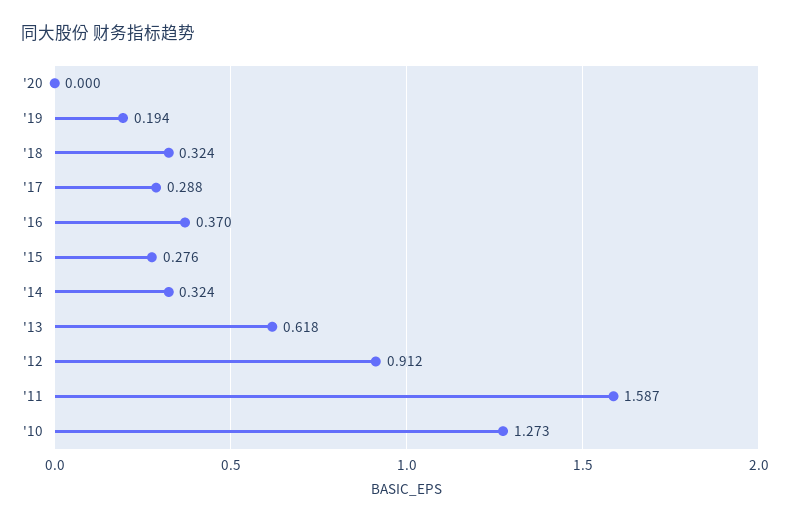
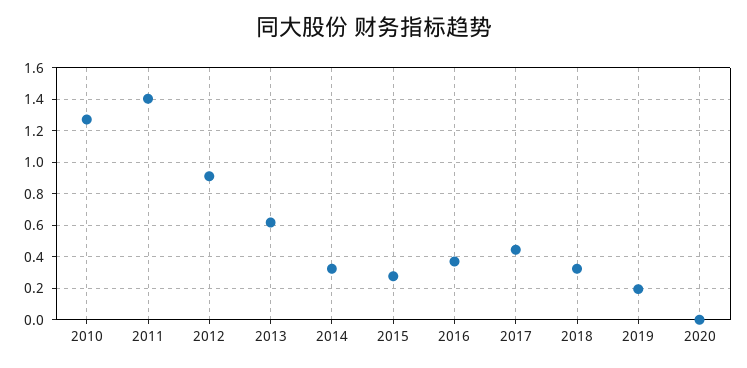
'17: 0.288 -> 0.45
'11: 1.587 -> 1.4

